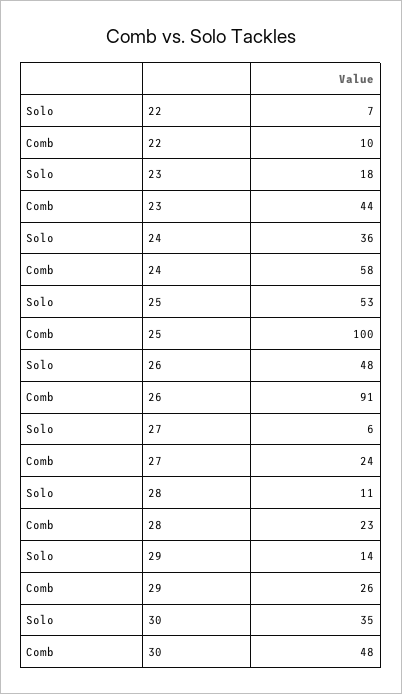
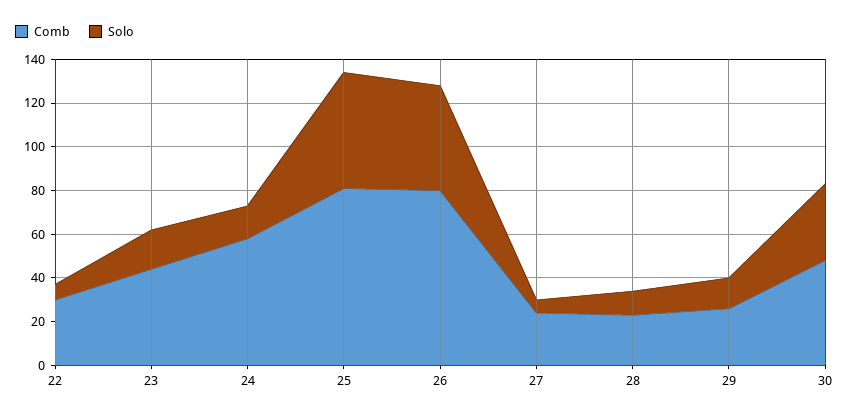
Comb, 22: 10 -> 30
Solo, 24: 36 -> 15
Comb, 25: 100 -> 80
Comb, 26: 91 -> 80

